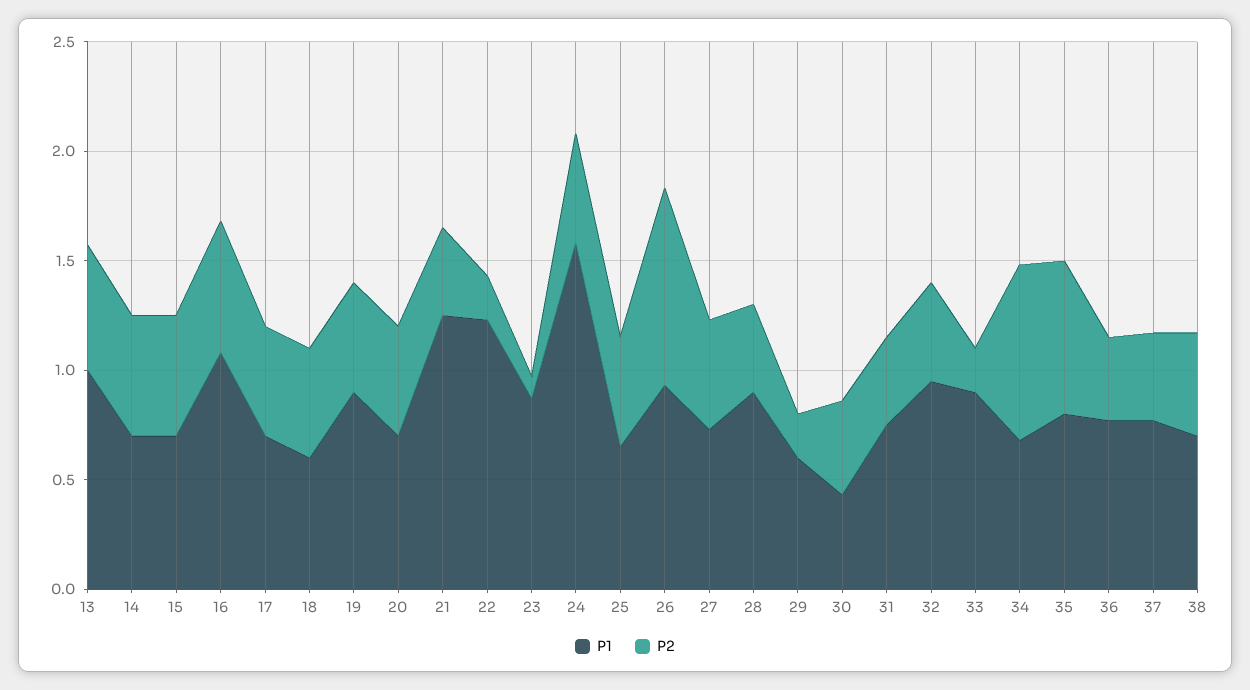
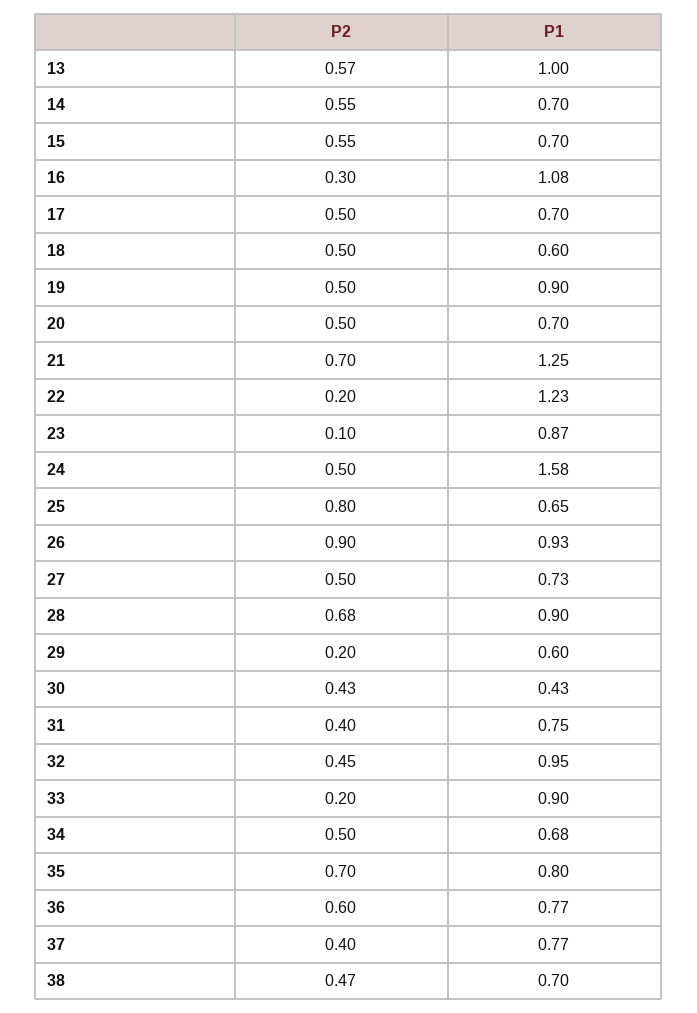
P2, 16: 0.6 -> 0.3
P2, 21: 0.4 -> 0.7
P2, 25: 0.5 -> 0.8
P2, 28: 0.4 -> 0.68
P2, 34: 0.8 -> 0.5
P2, 36: 0.4 -> 0.6

